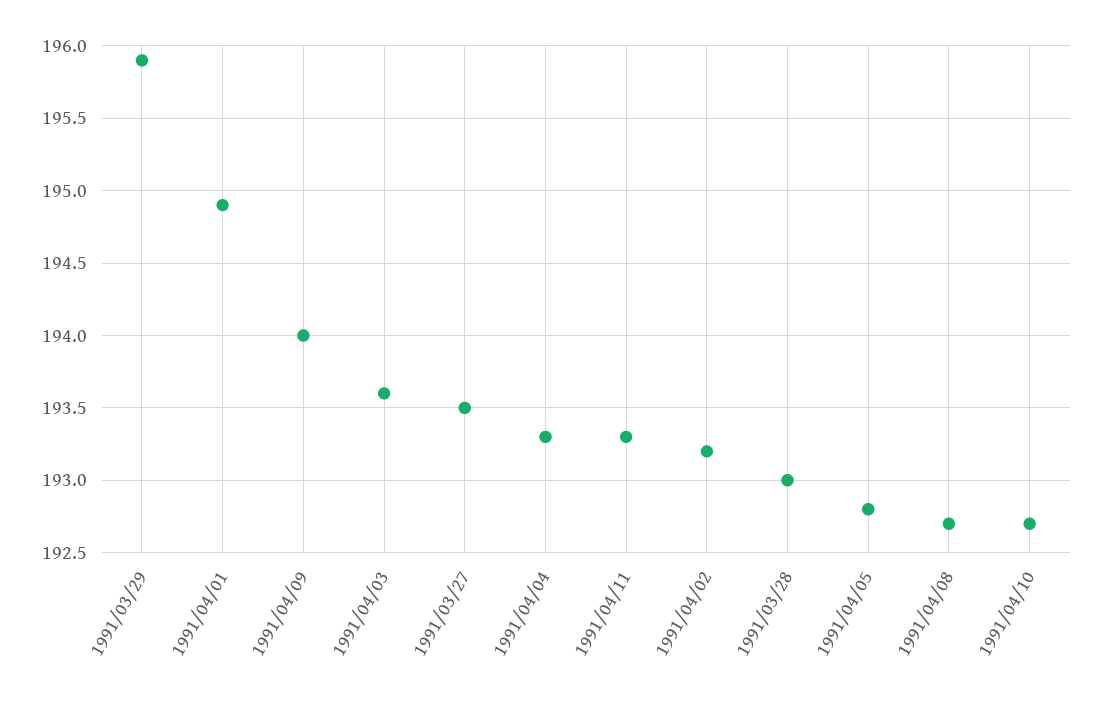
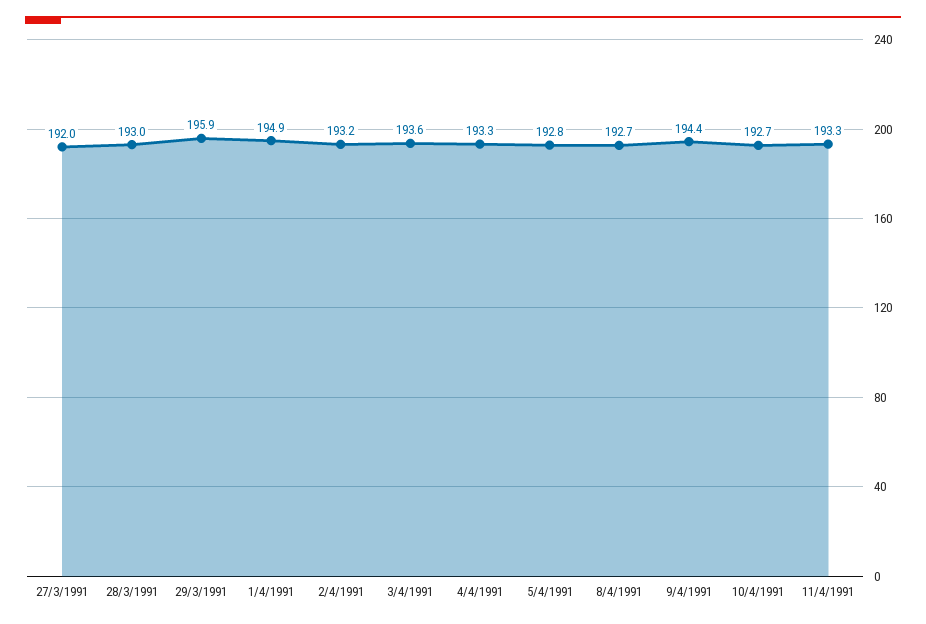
1991/04/09: 194 -> 194.4
1991/03/27: 193.5 -> 192

